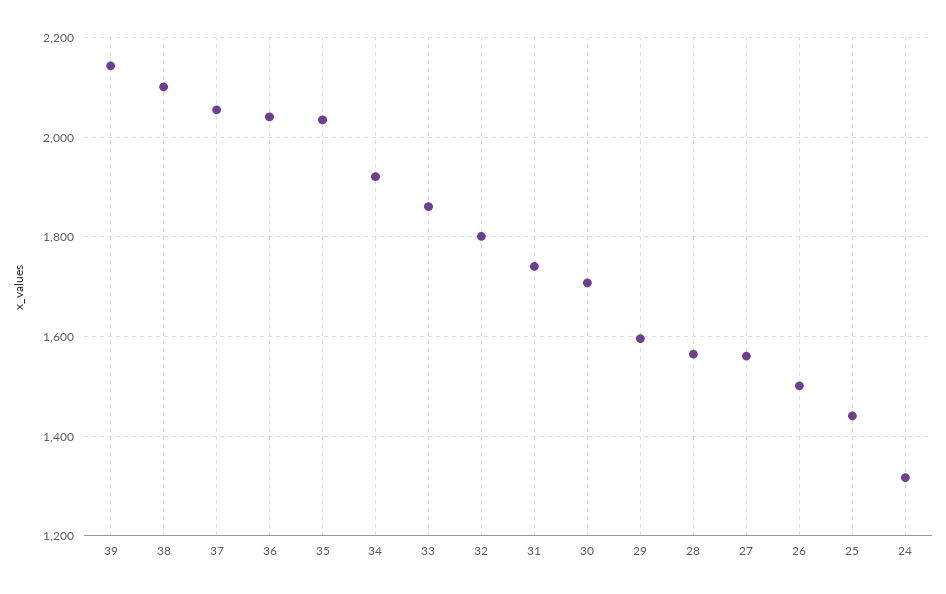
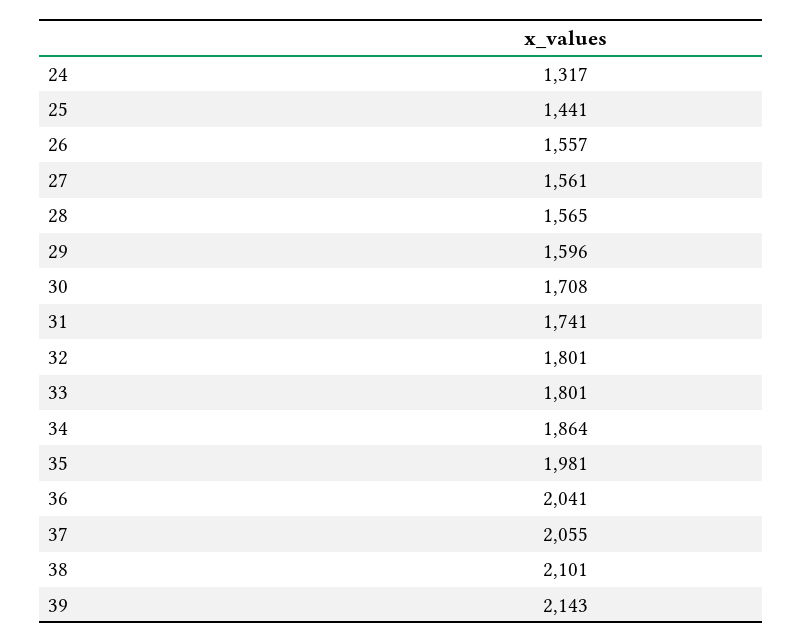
35: 2040 -> 1981
34: 1920 -> 1864
33: 1860 -> 1801
26: 1500 -> 1557

